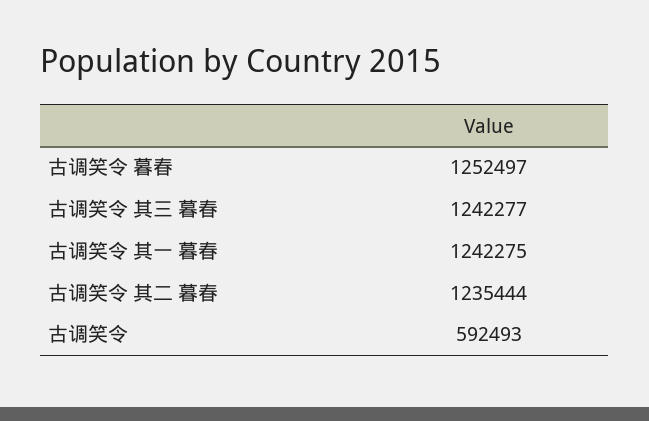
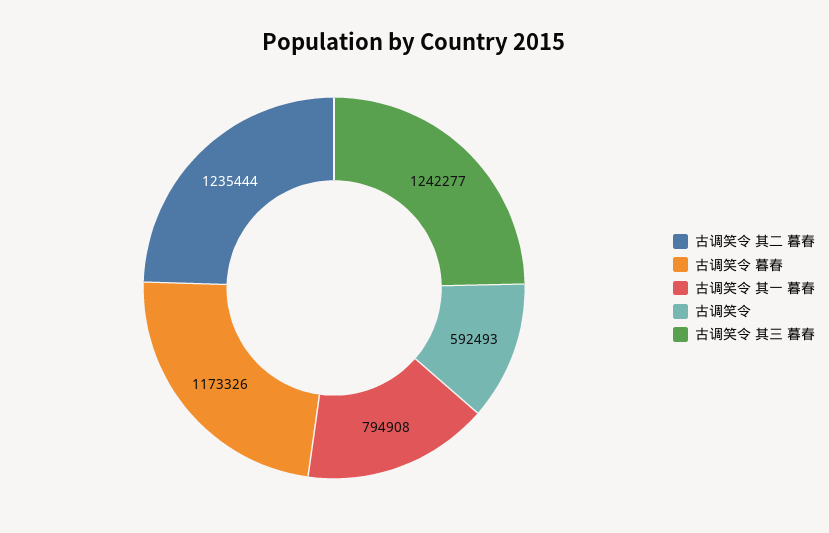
古调笑令 暮春: 1252497 -> 1173326
古调笑令 其一 暮春: 1242275 -> 794908

